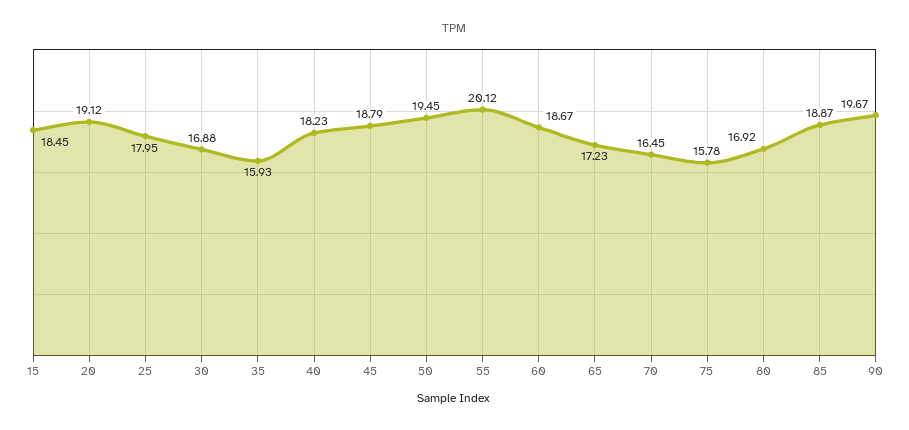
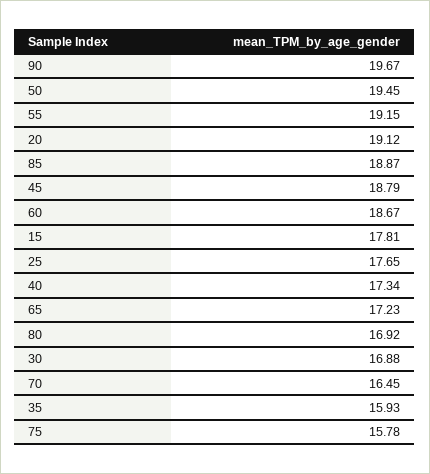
15: 18.45 -> 17.81
25: 17.95 -> 17.65
40: 18.23 -> 17.34
55: 20.12 -> 19.15

